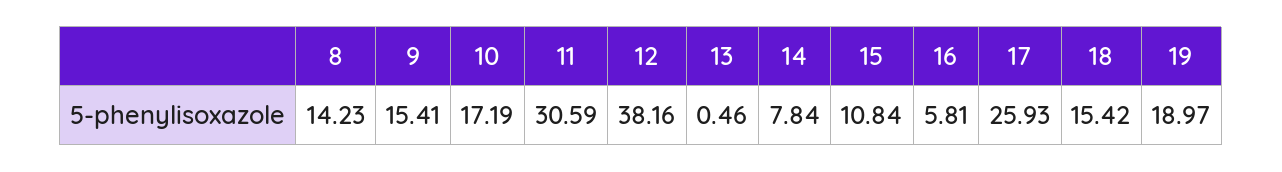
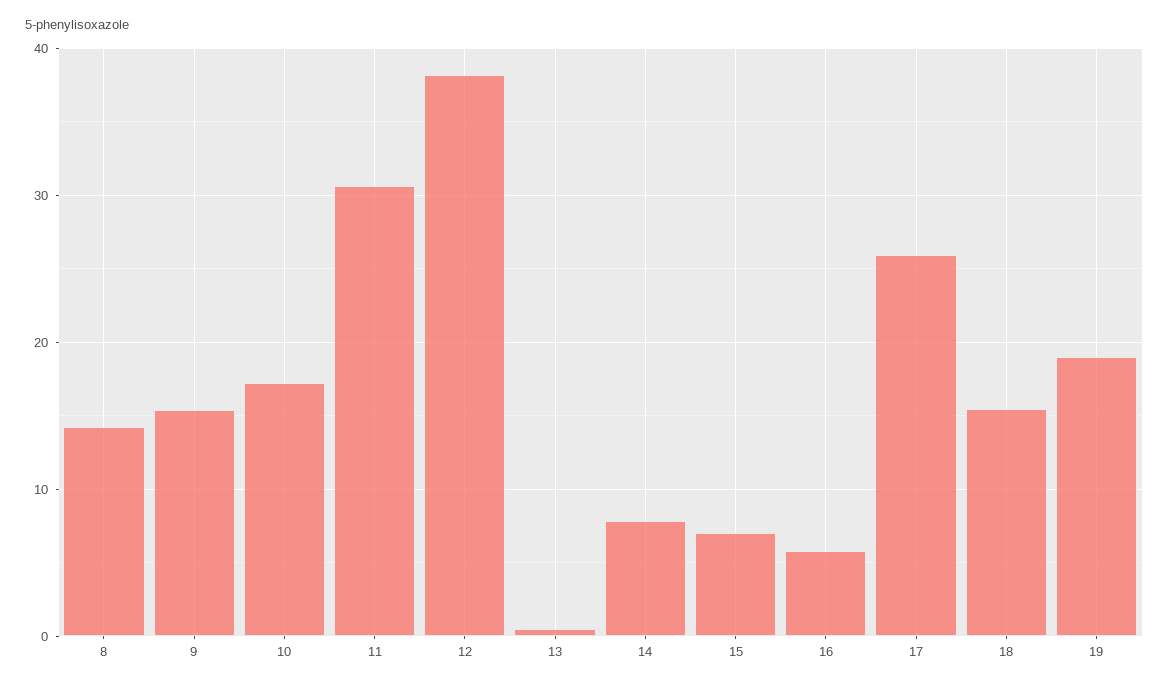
15: 10.84 -> 7

